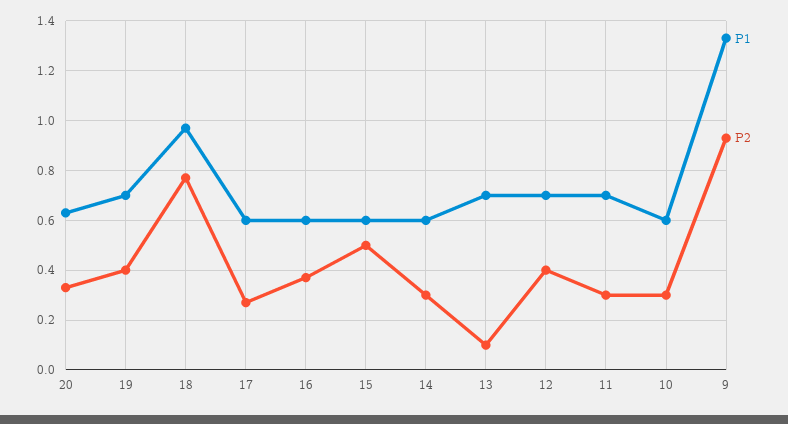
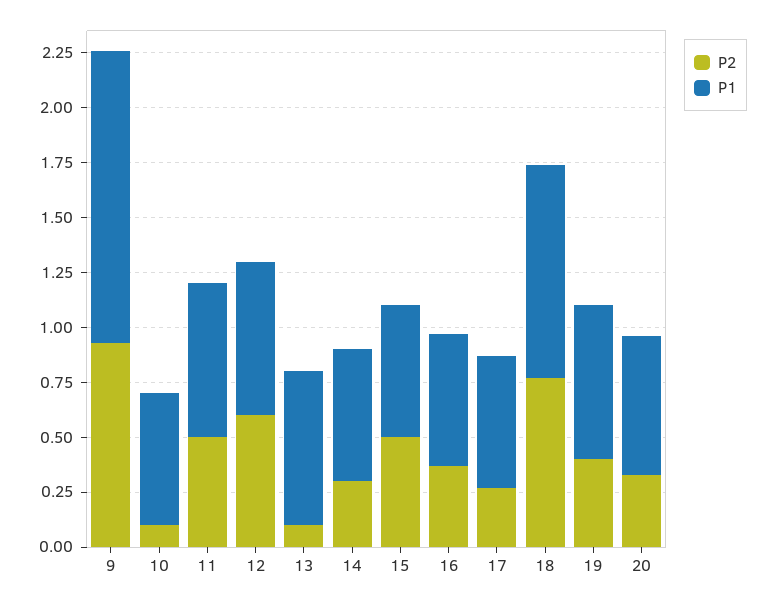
P2, 12: 0.4 -> 0.6
P2, 11: 0.3 -> 0.5
P2, 10: 0.3 -> 0.1

